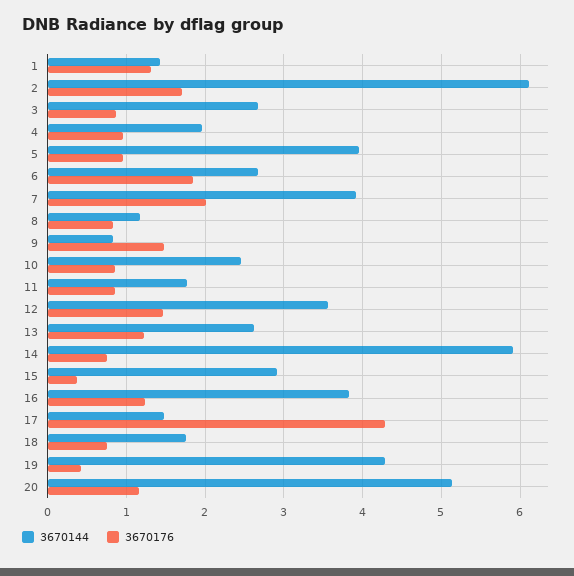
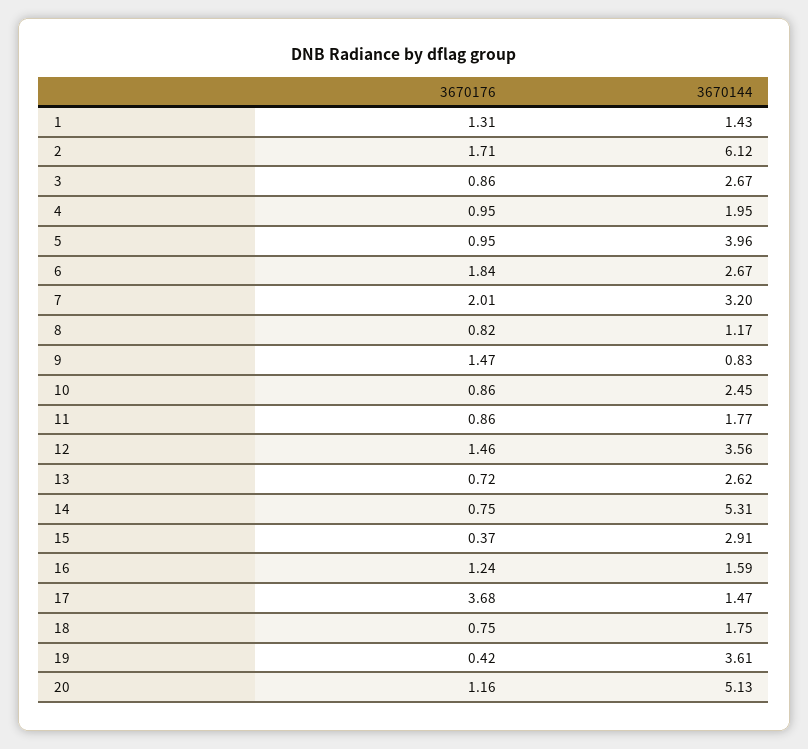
3670144, 7: 3.9 -> 3.2
3670176, 13: 1.2 -> 0.72
3670144, 14: 5.9 -> 5.31
3670144, 16: 3.8 -> 1.59
3670176, 17: 4.3 -> 3.68
3670144, 19: 4.3 -> 3.61

